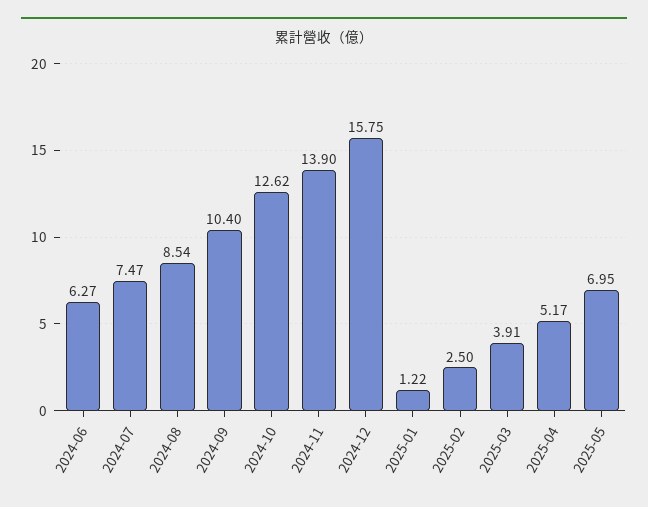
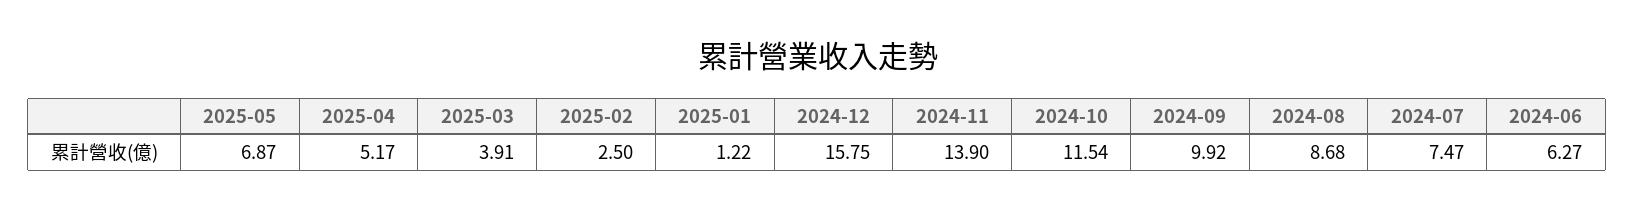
2024-08: 8.54 -> 8.68
2024-09: 10.4 -> 9.92
2024-10: 12.62 -> 11.54
2025-05: 6.95 -> 6.87

